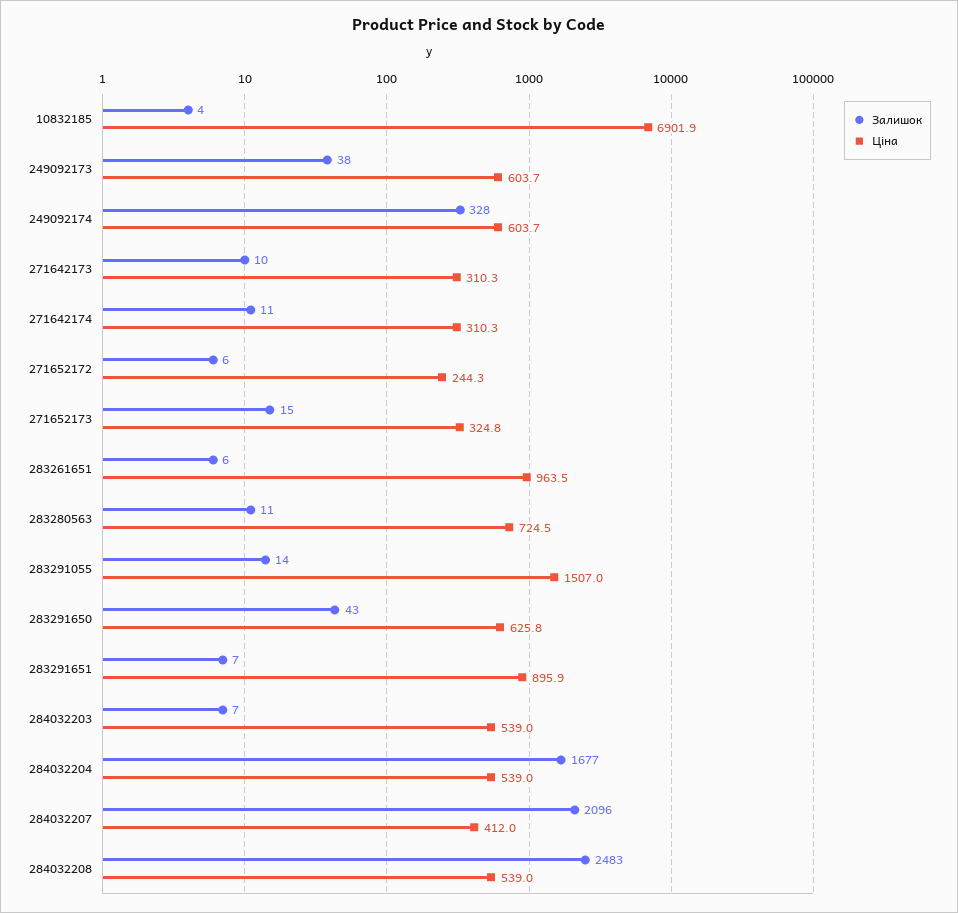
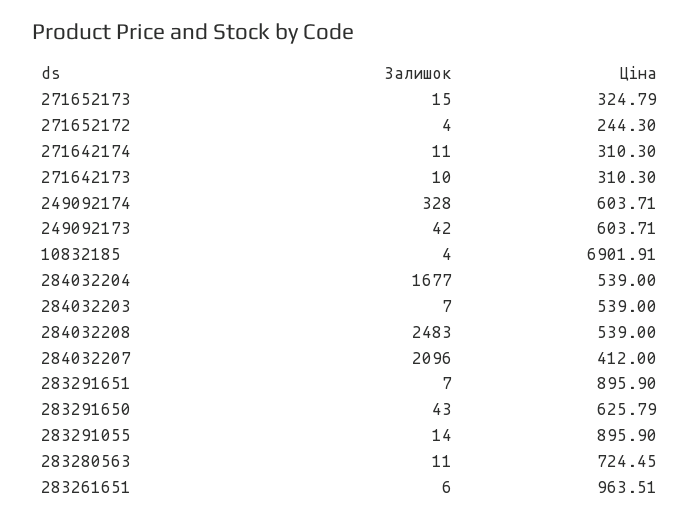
Залишок, 249092173: 38 -> 42
Залишок, 271652172: 6 -> 4
Ціна, 283291055: 1507 -> 895.9

